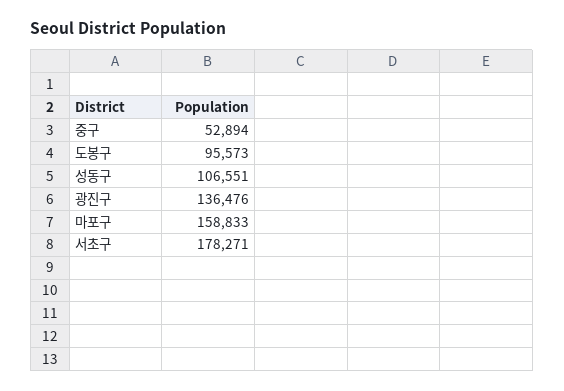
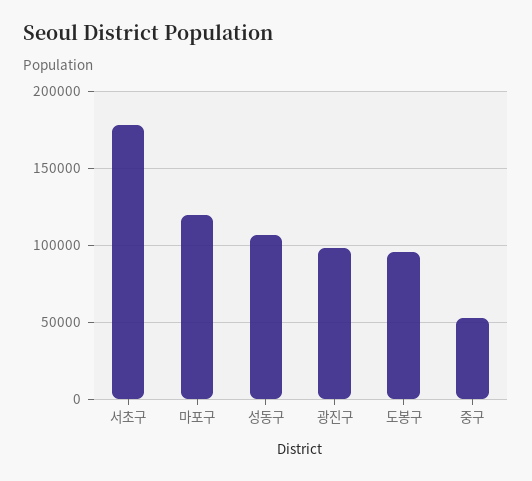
광진구: 136476 -> 100000
마포구: 158833 -> 120000

